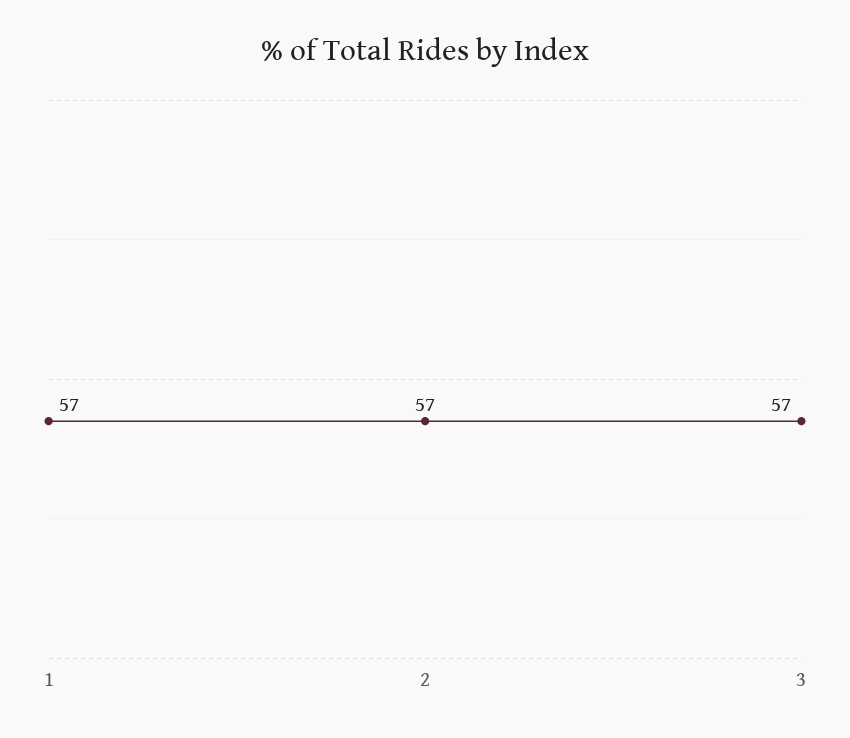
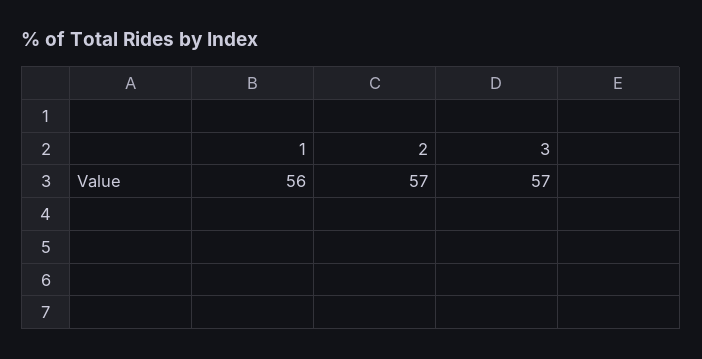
1: 57 -> 56

